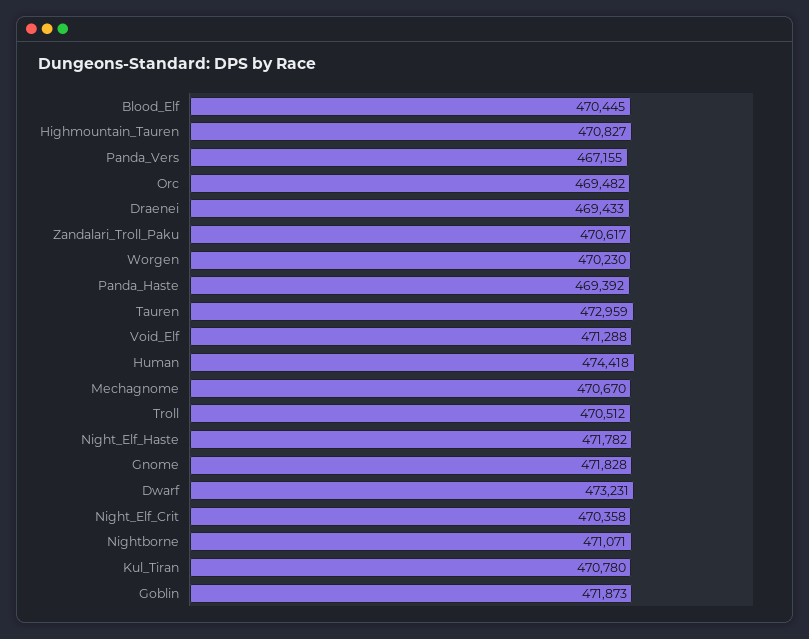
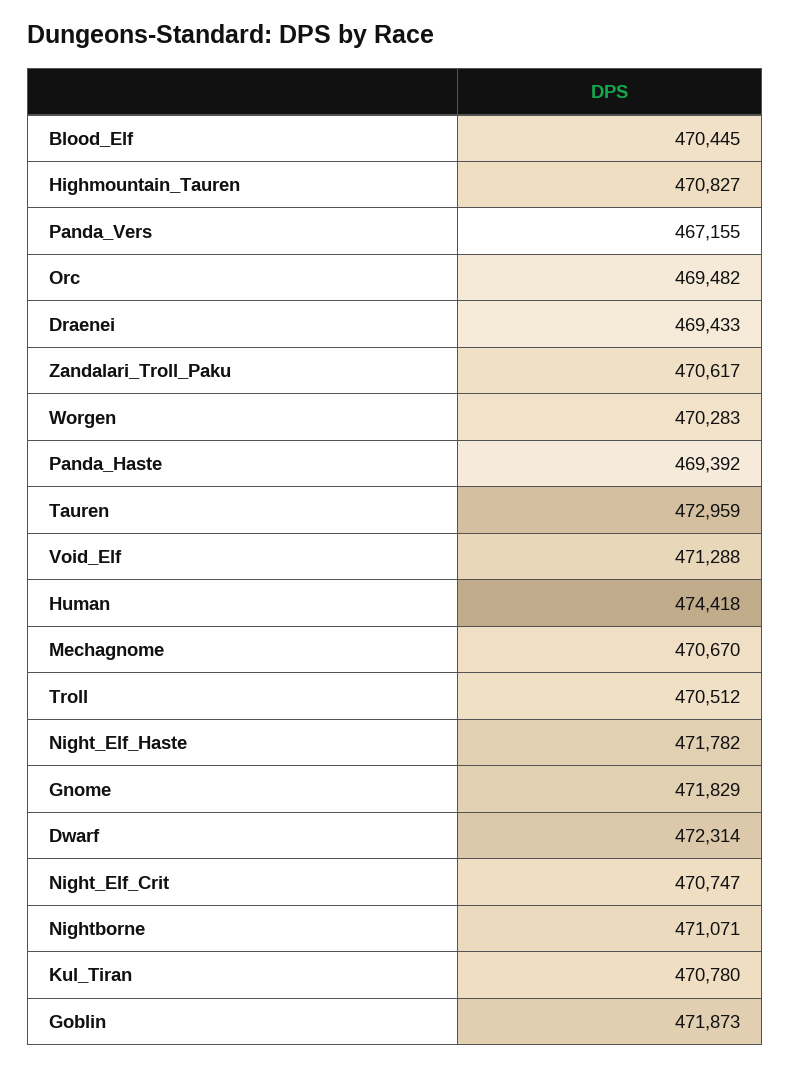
Worgen: 470230 -> 470283
Gnome: 471828 -> 471829
Dwarf: 473231 -> 472314
Night_Elf_Crit: 470358 -> 470747

